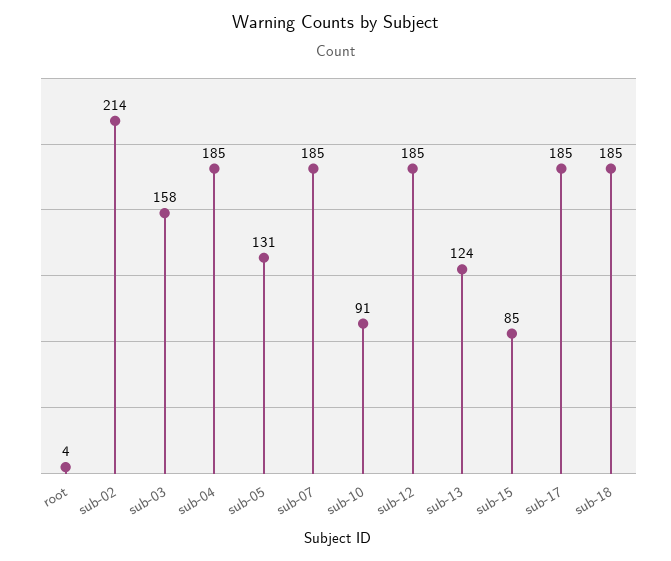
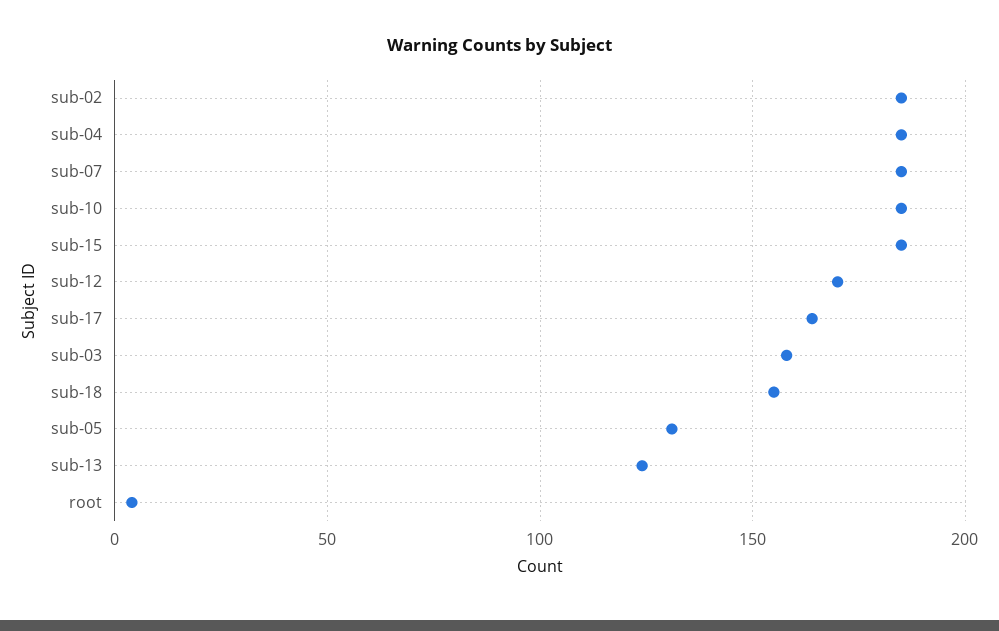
sub-02: 214 -> 185
sub-10: 91 -> 185
sub-12: 185 -> 170
sub-15: 85 -> 185
sub-17: 185 -> 165
sub-18: 185 -> 155

